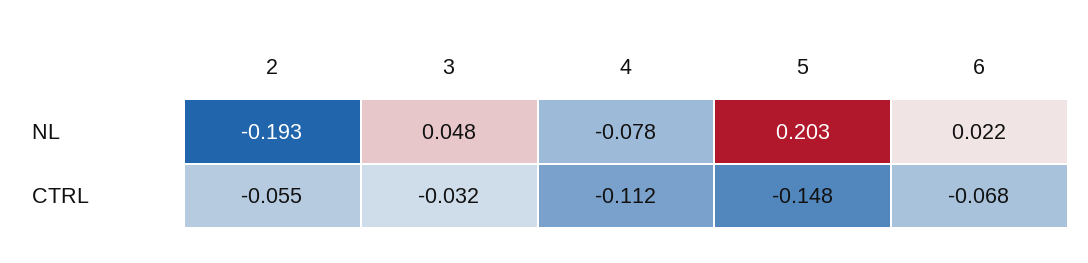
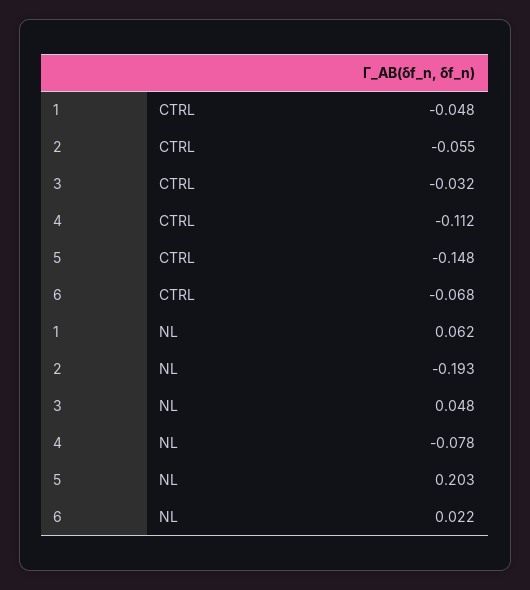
1, CTRL: none -> -0.048
1, NL: none -> 0.062

